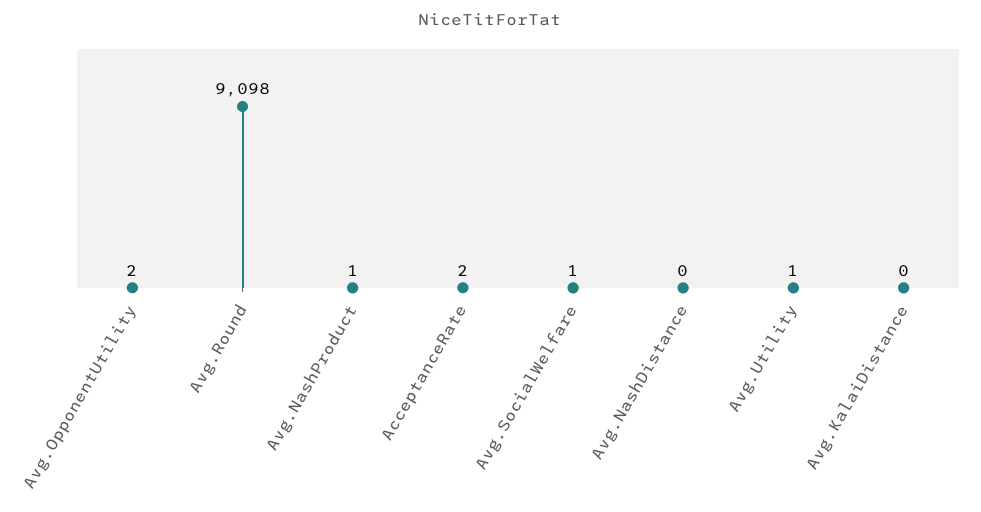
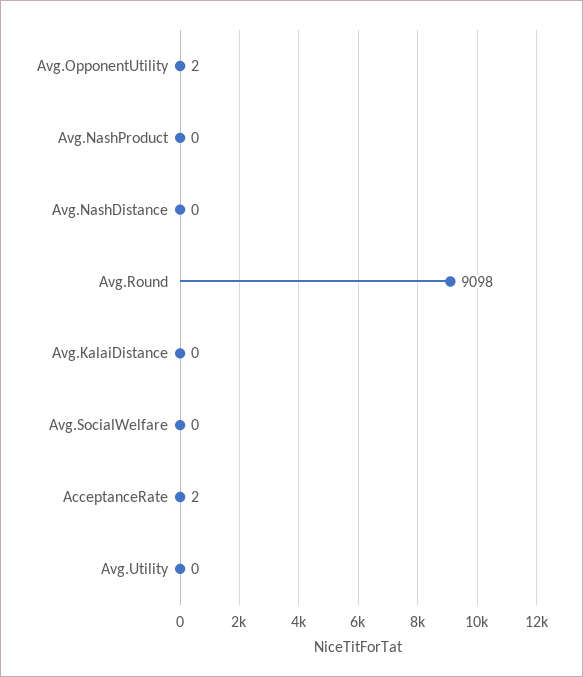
Avg.NashProduct: 1 -> 0
Avg.SocialWelfare: 1 -> 0
Avg.Utility: 1 -> 0

